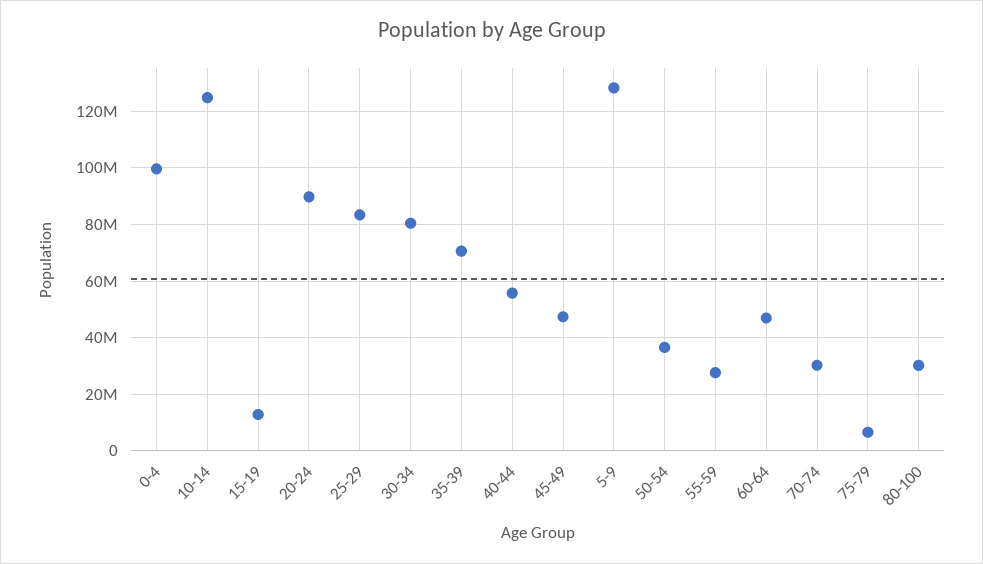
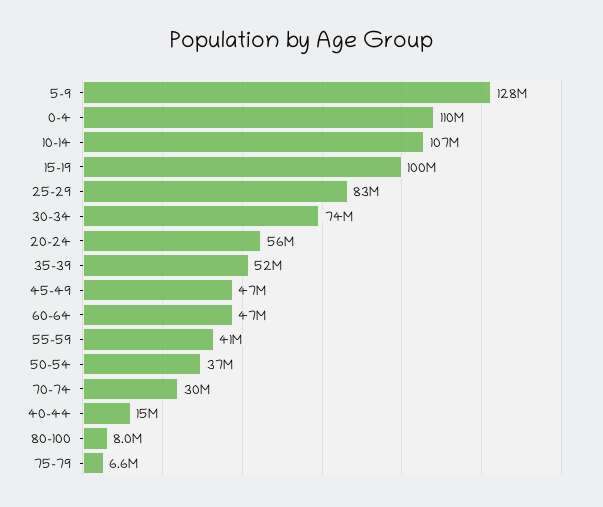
0-4: 100000000 -> 110000000
10-14: 125000000 -> 107000000
15-19: 12500000 -> 100000000
20-24: 90000000 -> 56000000
30-34: 80000000 -> 74000000
35-39: 70000000 -> 52000000
40-44: 55000000 -> 15000000
55-59: 27500000 -> 41000000
80-100: 30000000 -> 8000000

